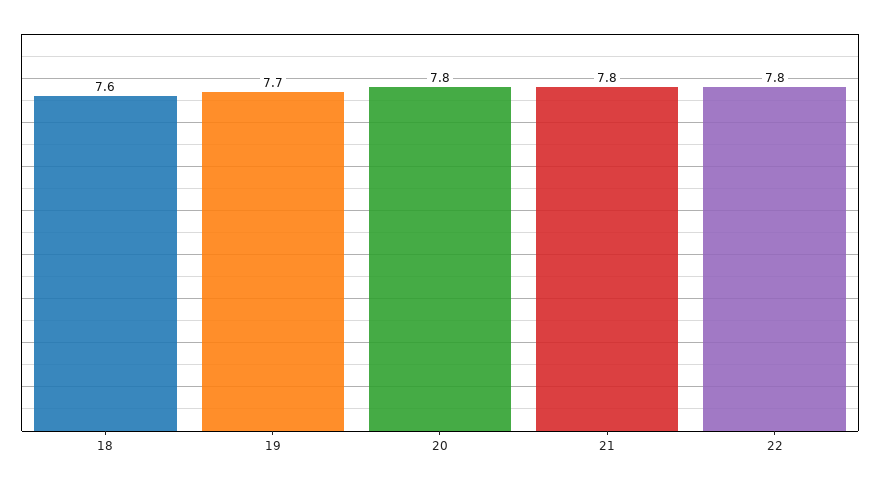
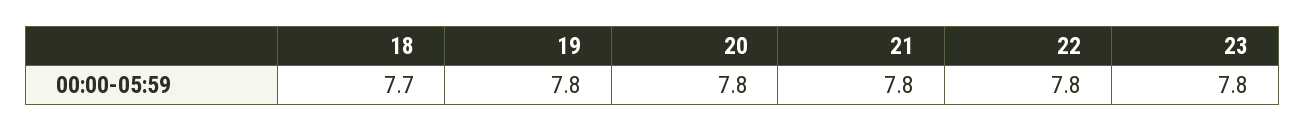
18: 7.6 -> 7.7
19: 7.7 -> 7.8
23: none -> 7.8

